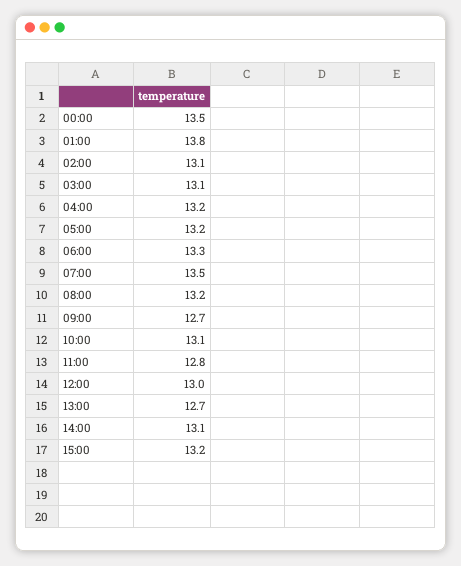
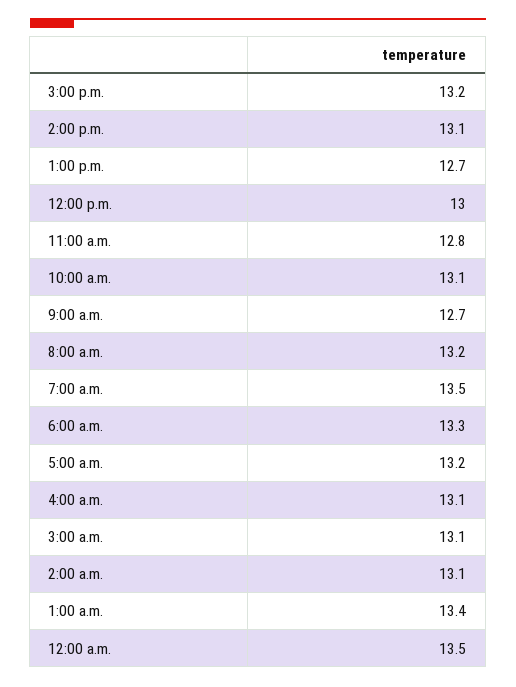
01:00: 13.8 -> 13.4
04:00: 13.2 -> 13.1

